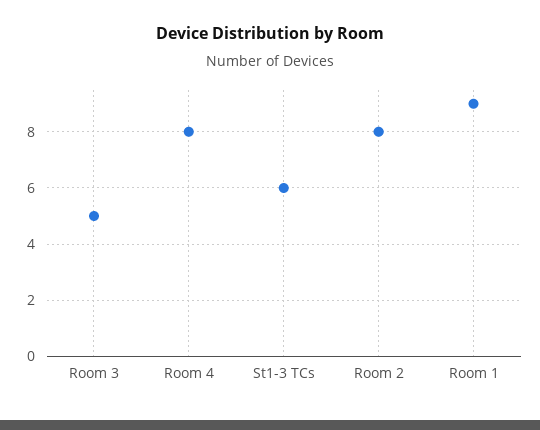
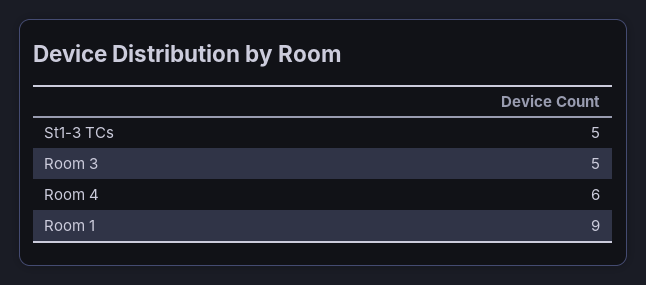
Room 4: 8 -> 6
St1-3 TCs: 6 -> 5
Room 2: 8 -> none

